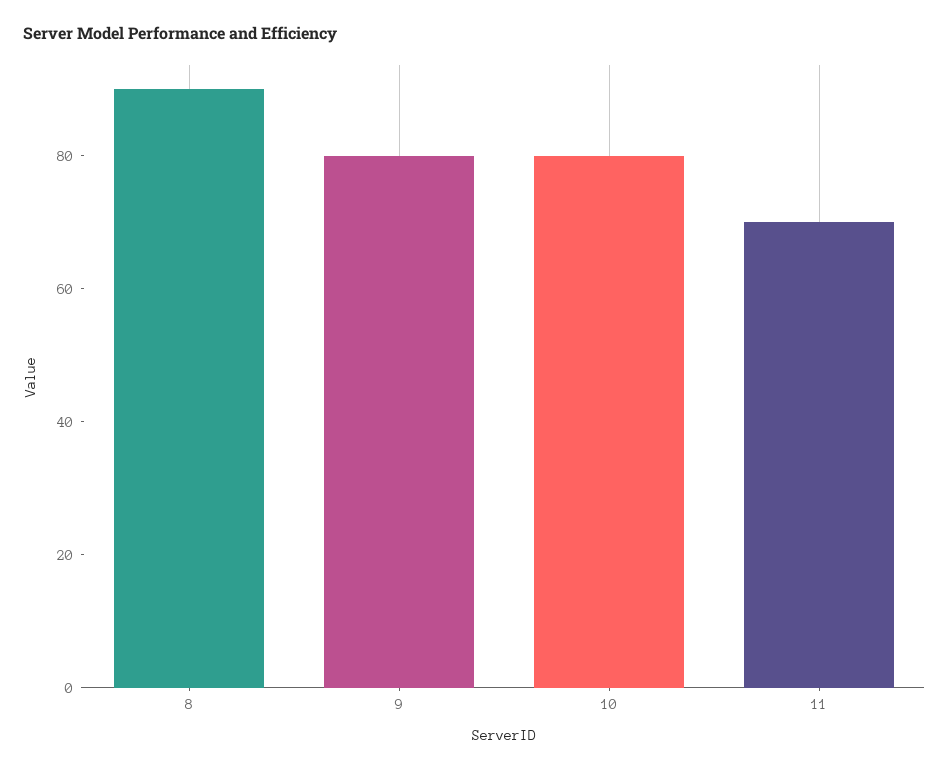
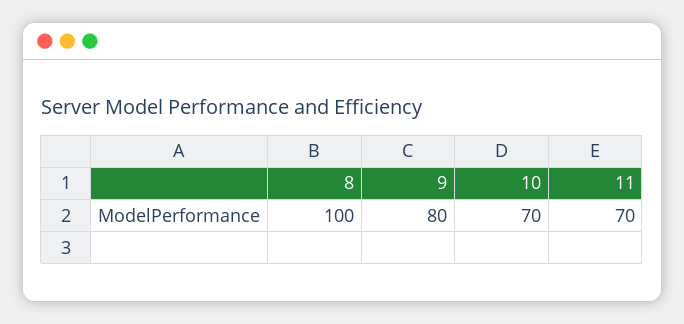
8: 90 -> 100
10: 80 -> 70

